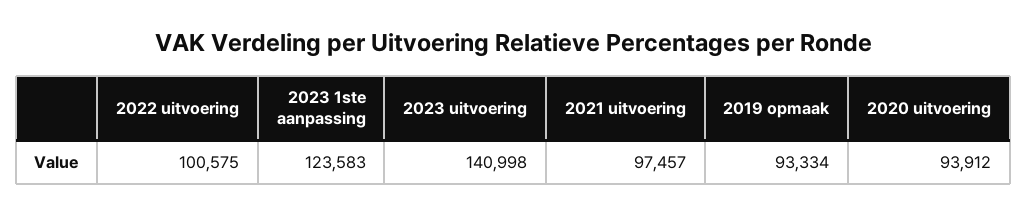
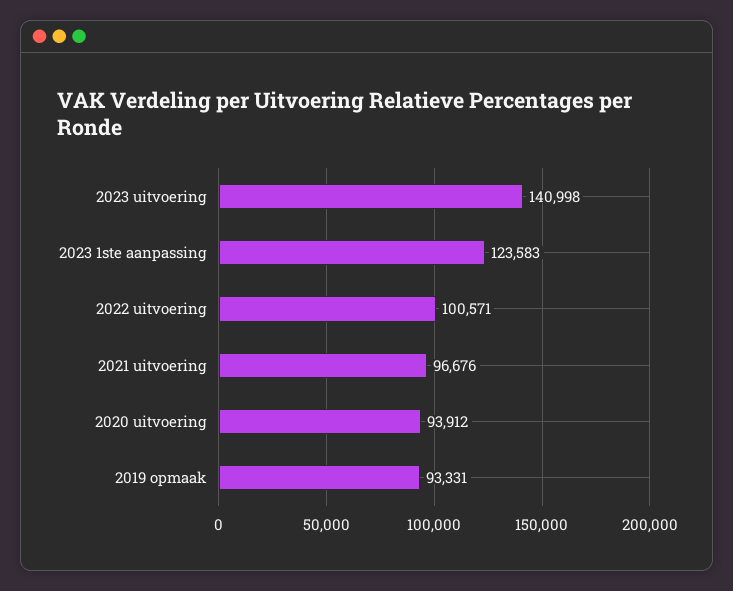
2022 uitvoering: 100575 -> 100571
2021 uitvoering: 97457 -> 96676
2019 opmaak: 93334 -> 93331

